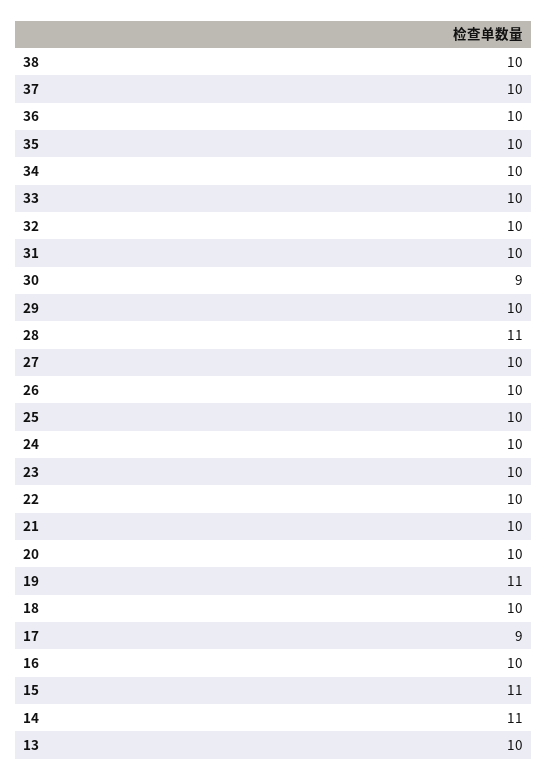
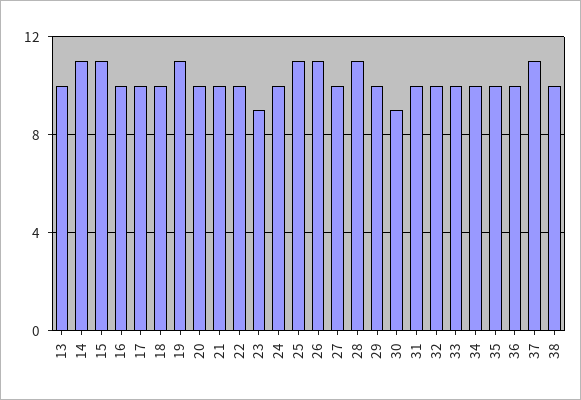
37: 10 -> 11
26: 10 -> 11
25: 10 -> 11
23: 10 -> 9
17: 9 -> 10

